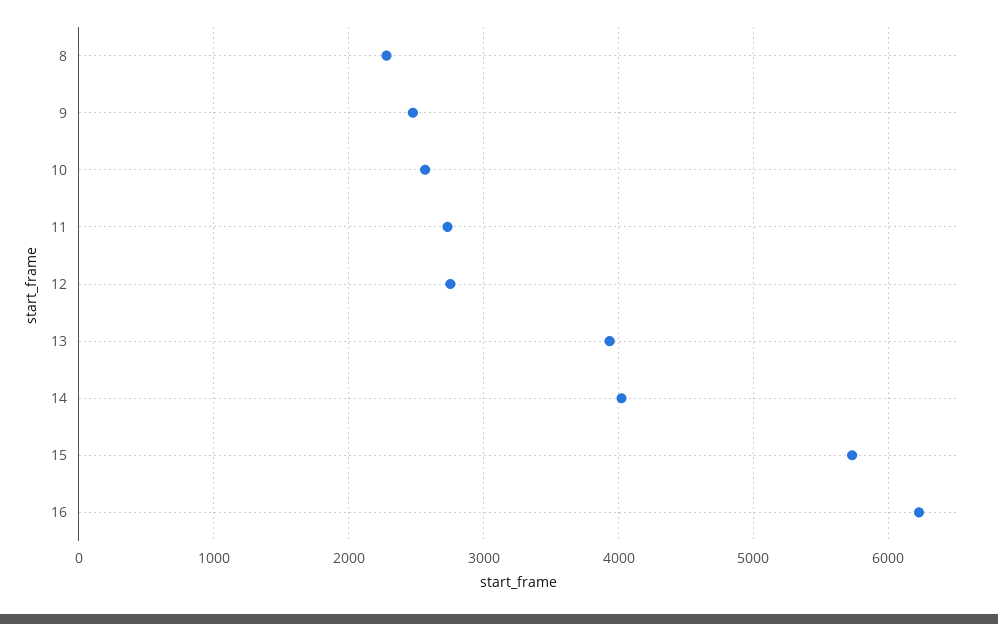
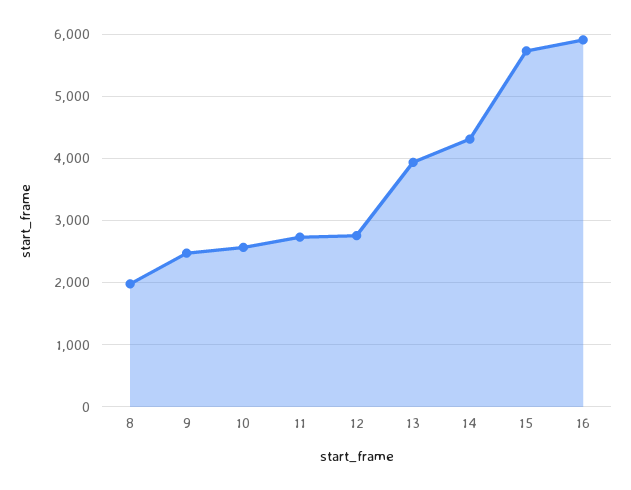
8: 2300 -> 2000
14: 4000 -> 4300
16: 6200 -> 5900

